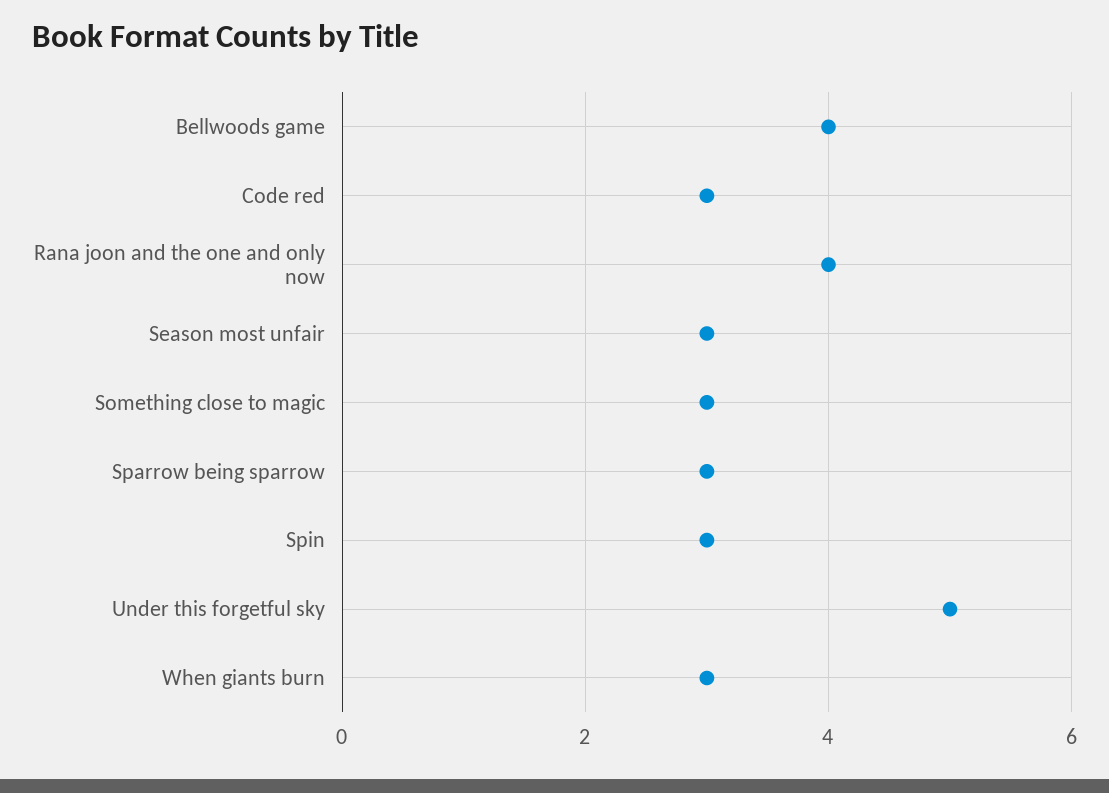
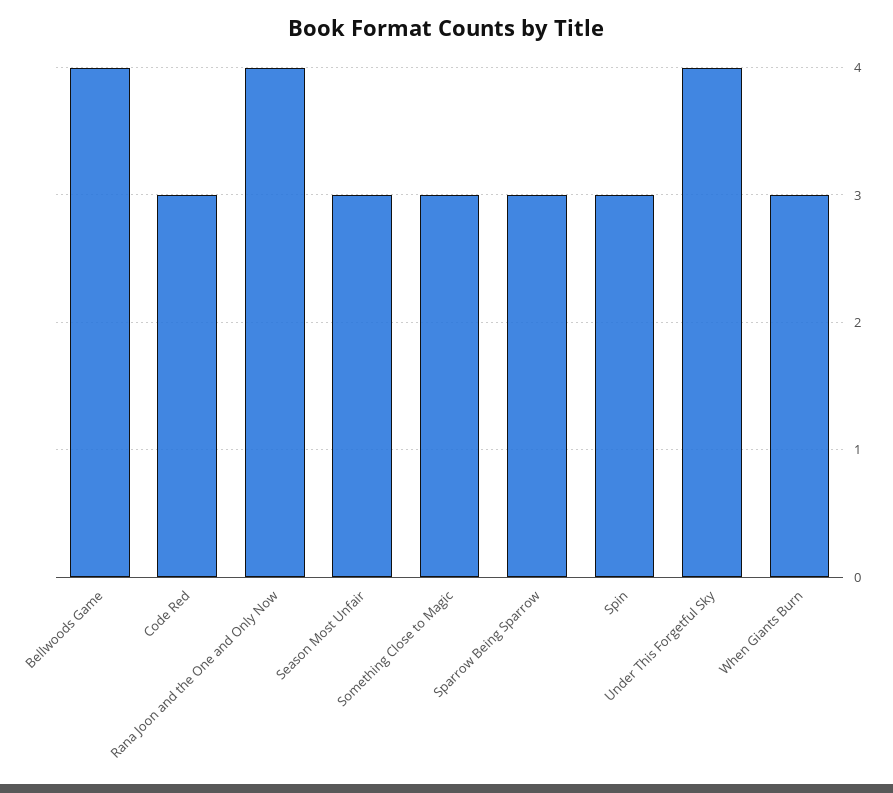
Under this forgetful sky: 5 -> 4

